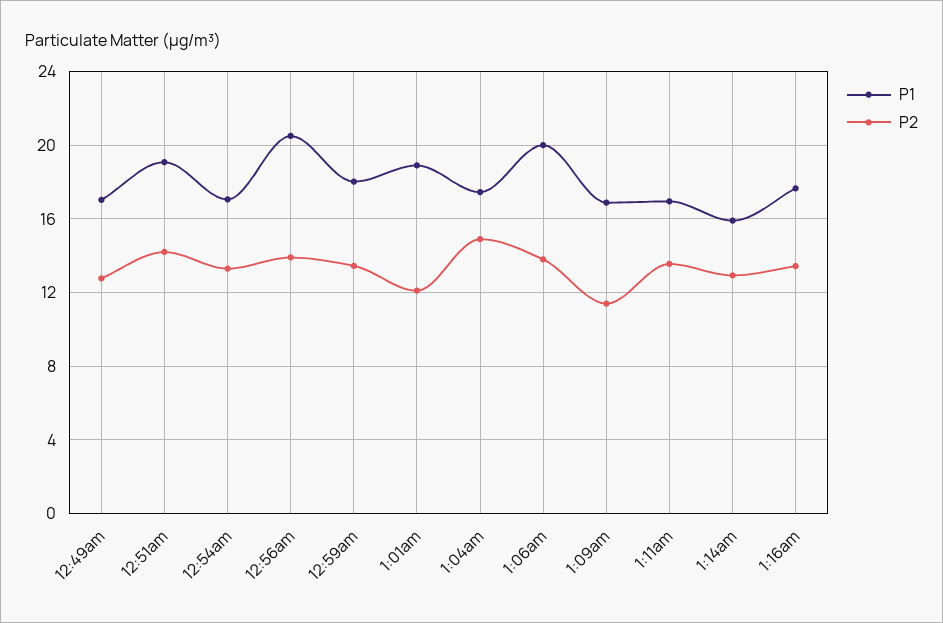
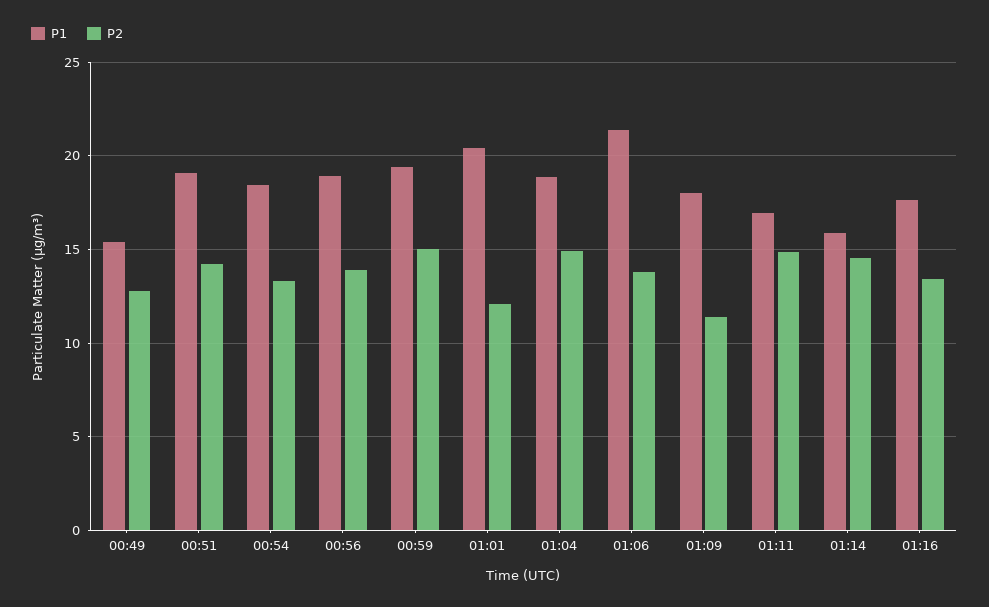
P1, 12:49am: 17 -> 15.5
P1, 12:54am: 17 -> 18.5
P1, 12:56am: 20.5 -> 19
P1, 12:59am: 18 -> 19.5
P2, 12:59am: 13.5 -> 15
P1, 1:01am: 19 -> 20.5
P1, 1:04am: 17.5 -> 19
P1, 1:06am: 20 -> 21.5
P1, 1:09am: 17 -> 18
P2, 1:11am: 13.5 -> 15
P2, 1:14am: 13 -> 14.5

